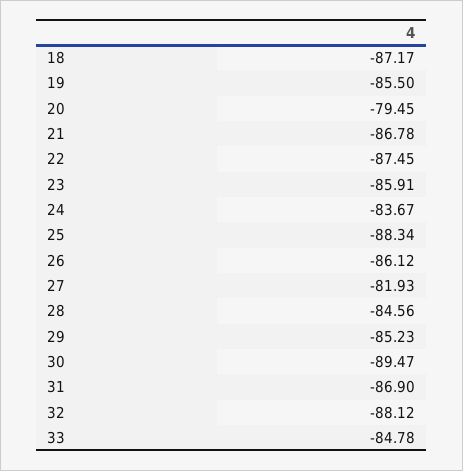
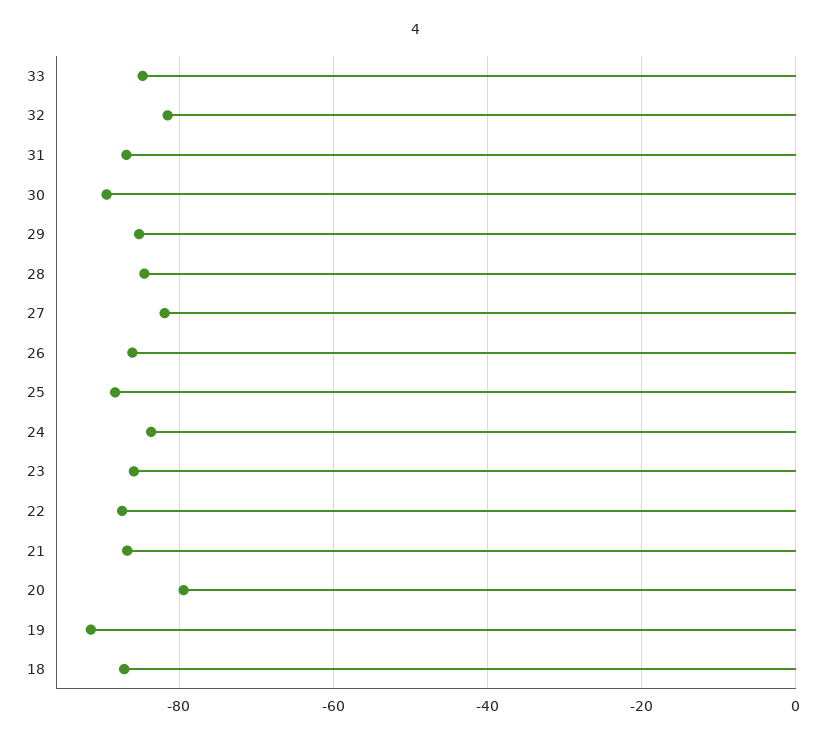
19: -85.5 -> -92
32: -88.12 -> -82

